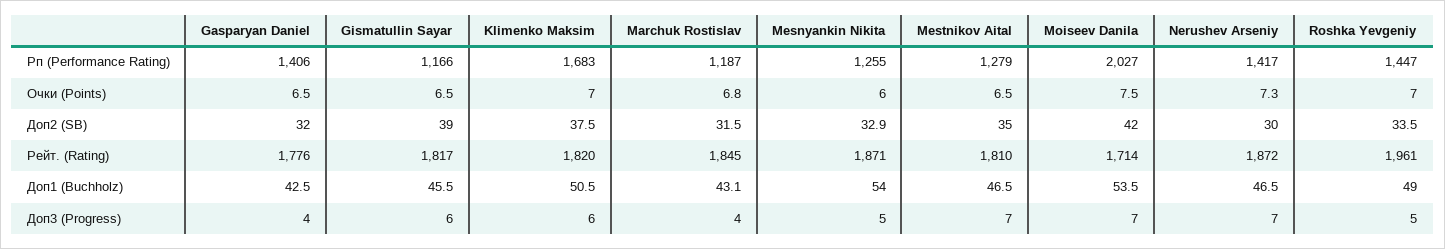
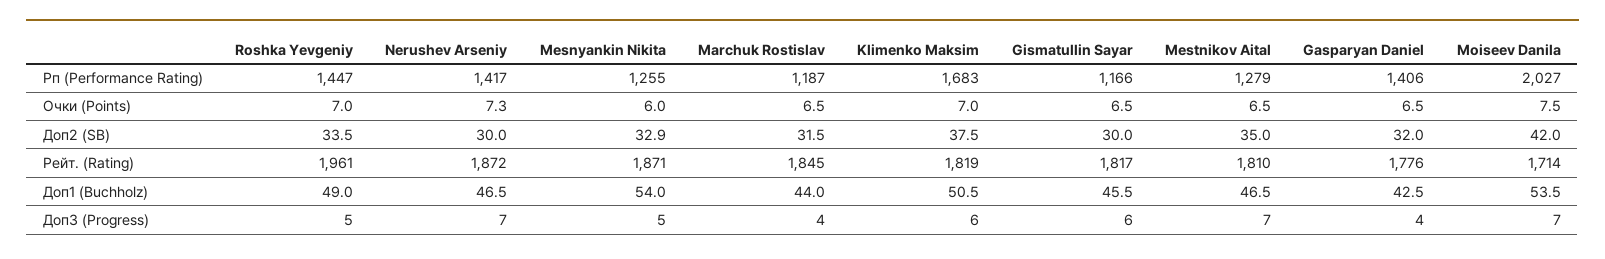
Marchuk Rostislav, Очки (Points): 6.8 -> 6.5
Gismatullin Sayar, Доп2 (SB): 39 -> 30
Klimenko Maksim, Рейт. (Rating): 1820 -> 1819
Marchuk Rostislav, Доп1 (Buchholz): 43.1 -> 44

